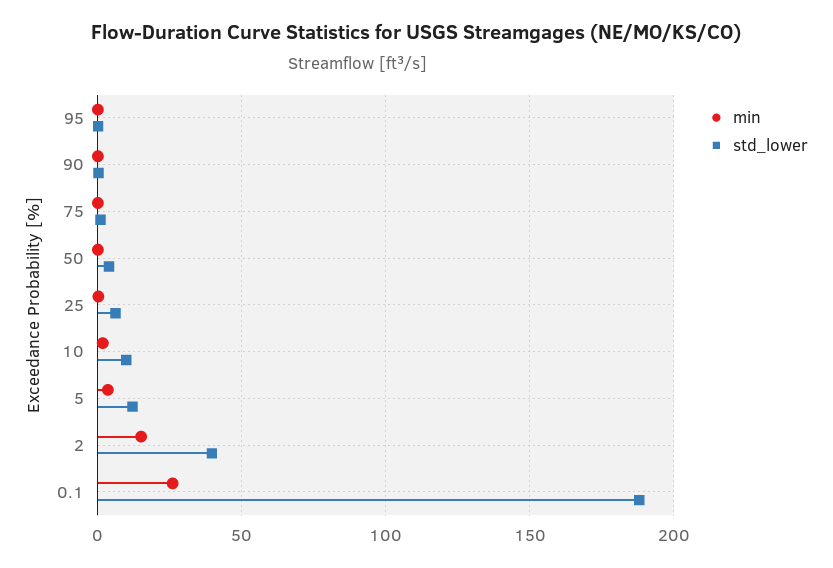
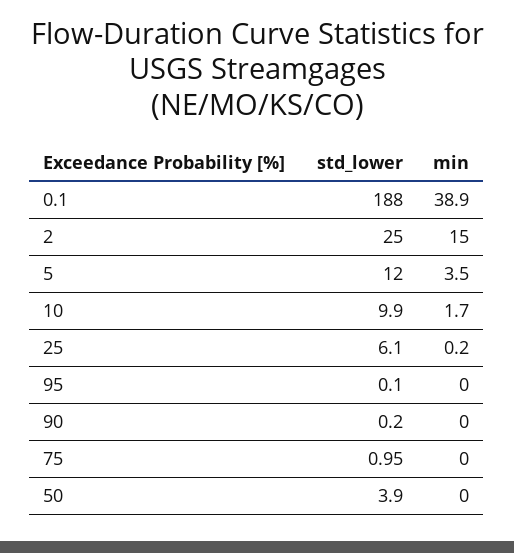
std_lower, 2: 40 -> 25
min, 0.1: 25 -> 38.9

